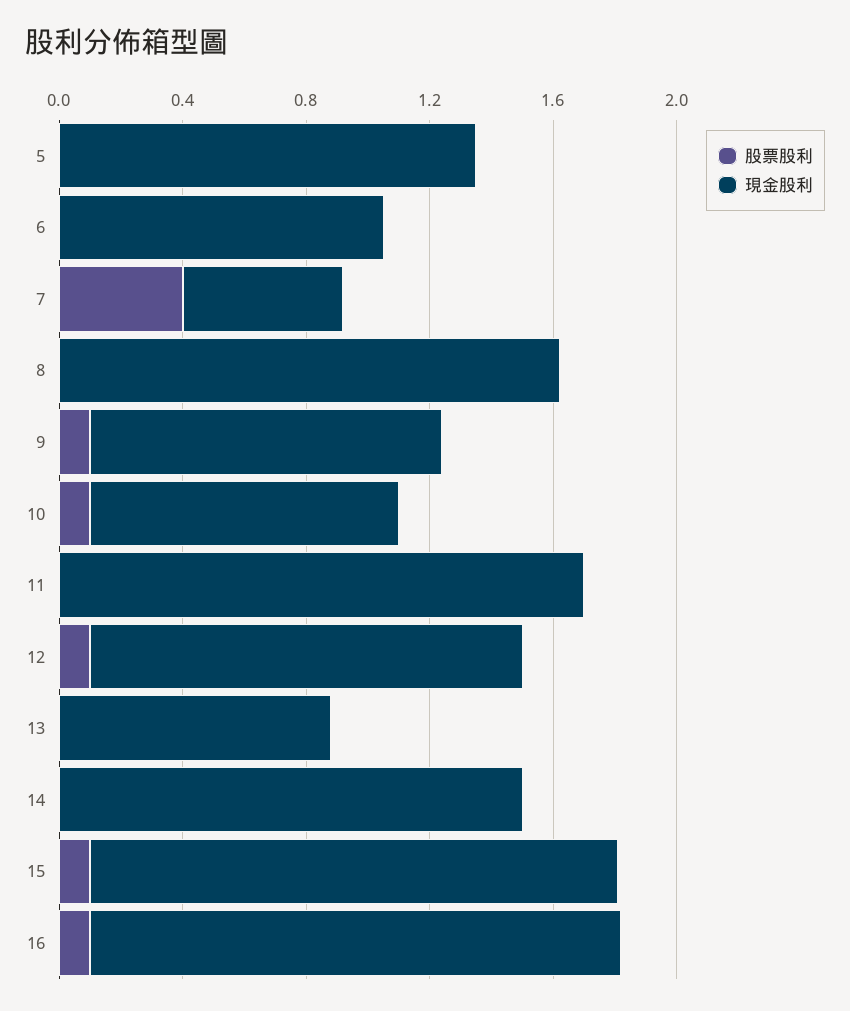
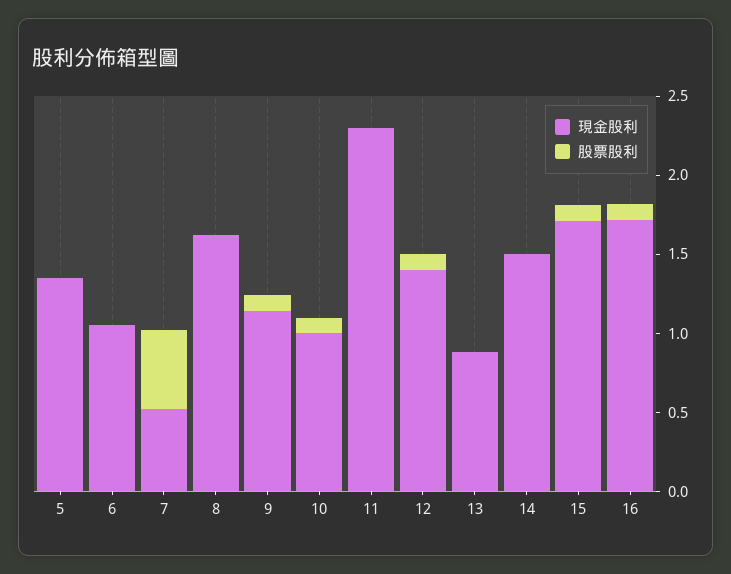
股票股利, 7: 0.4 -> 0.5
現金股利, 11: 1.7 -> 2.3

